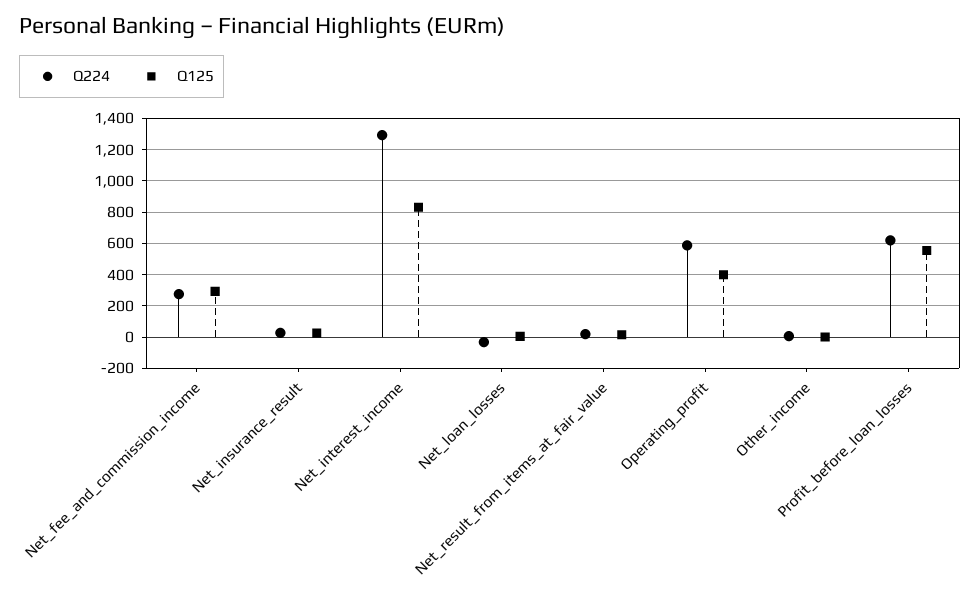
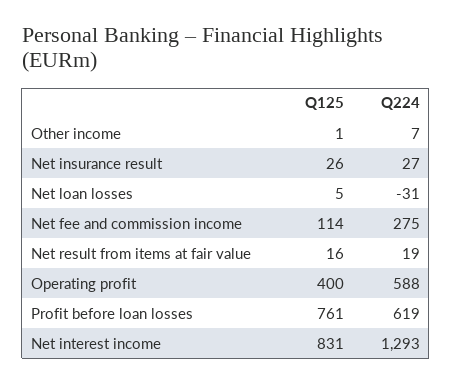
Q125, Net_fee_and_commission_income: 300 -> 114
Q125, Profit_before_loan_losses: 550 -> 761

